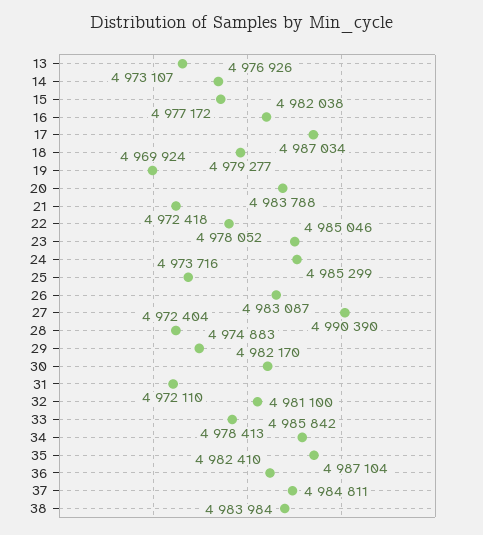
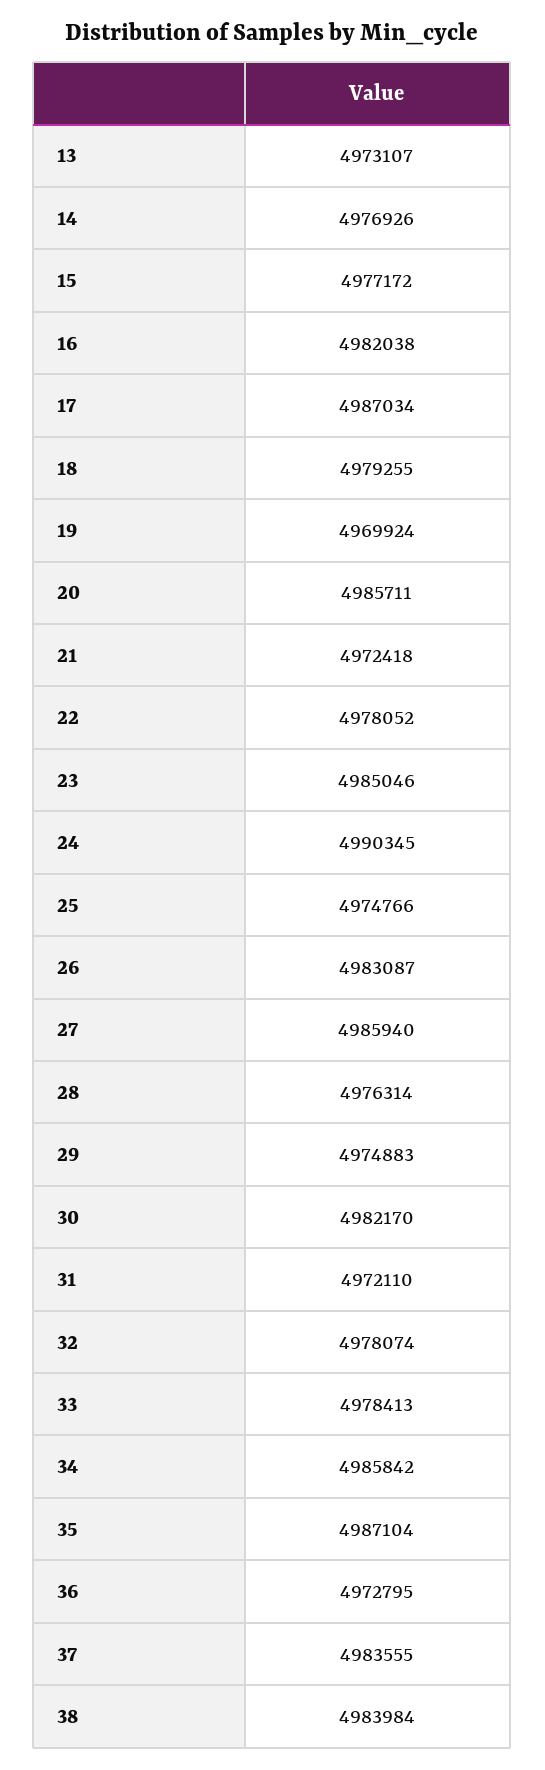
18: 4979277 -> 4979255
20: 4983788 -> 4985711
24: 4985299 -> 4990345
25: 4973716 -> 4974766
27: 4990390 -> 4985940
28: 4972404 -> 4976314
32: 4981100 -> 4978074
36: 4982410 -> 4972795
37: 4984811 -> 4983555

